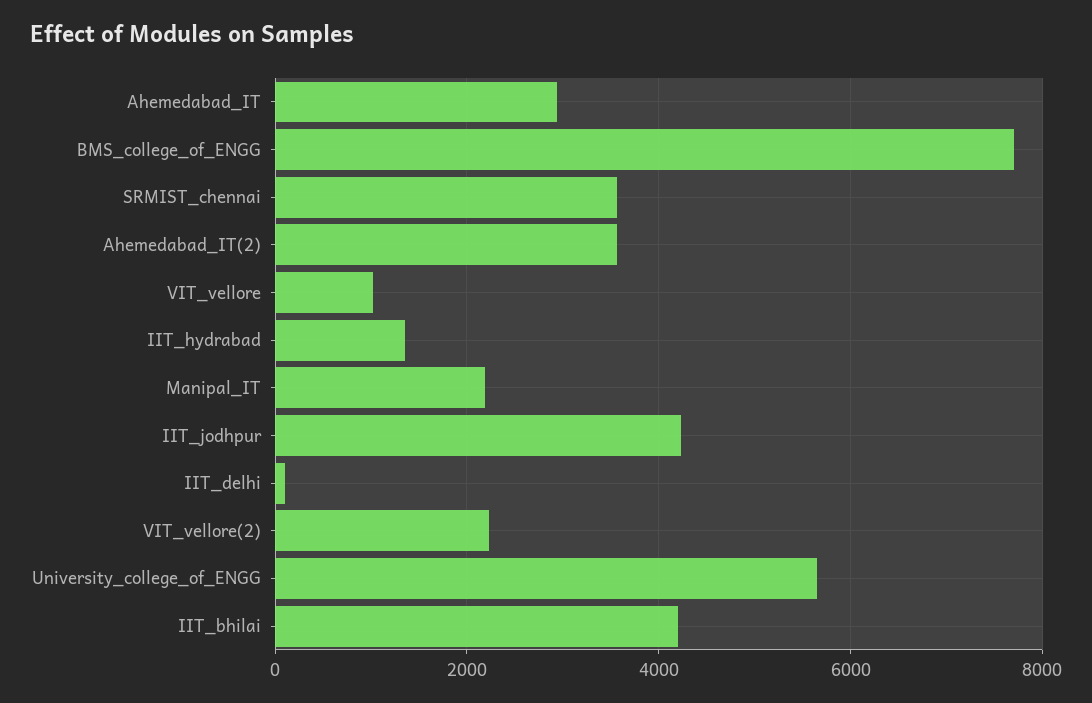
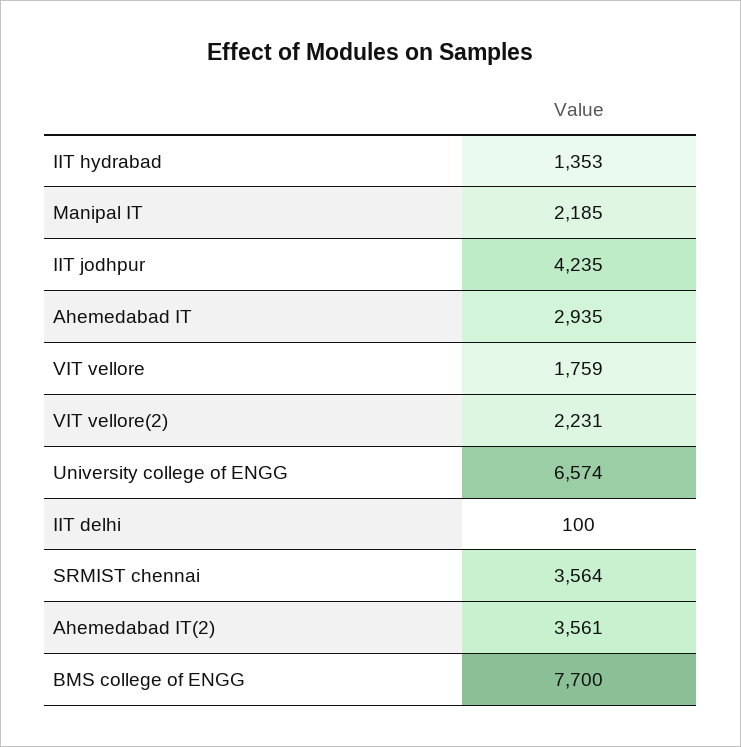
VIT_vellore: 1000 -> 1759
University_college_of_ENGG: 5600 -> 6574
IIT_bhilai: 4200 -> none

